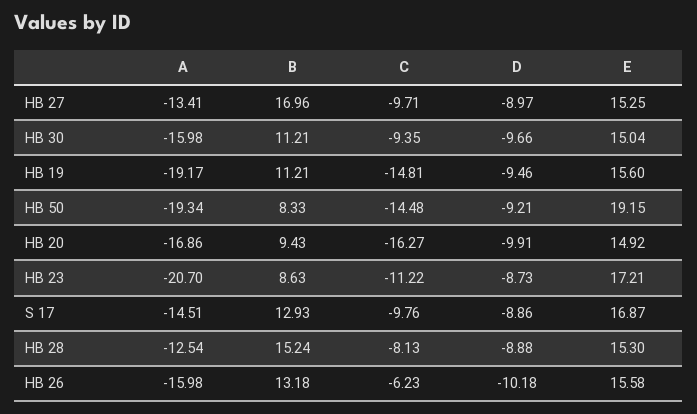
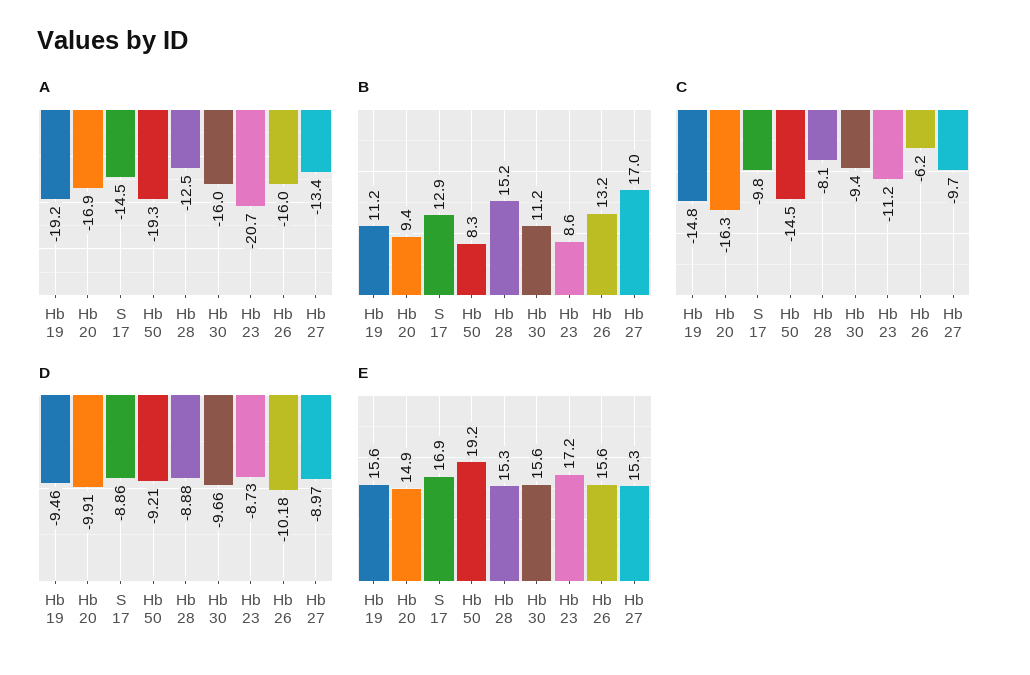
E, HB 30: 15.04 -> 15.6

